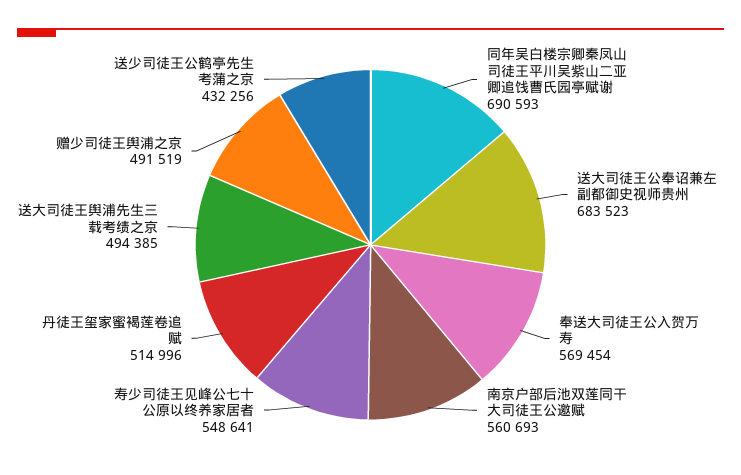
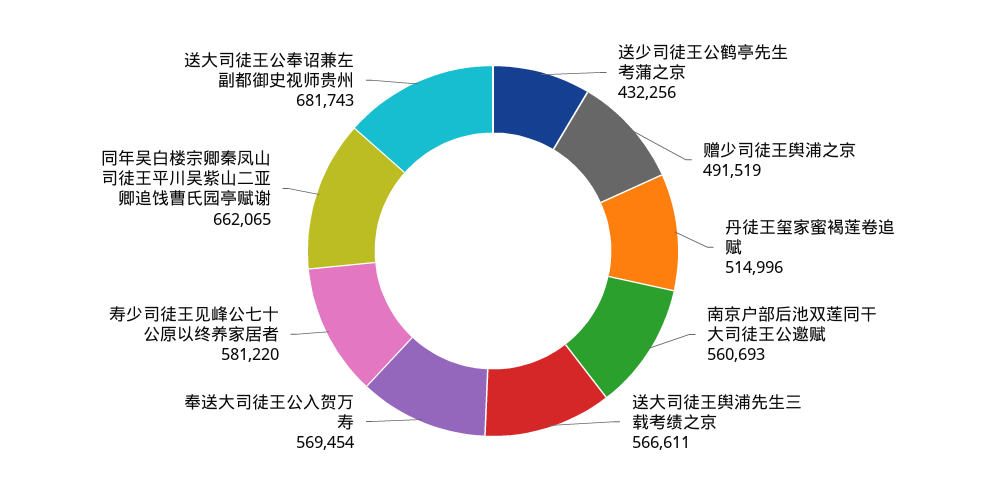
同年吴白楼宗卿秦凤山司徒王平川吴紫山二亚卿追饯曹氏园亭赋谢: 690593 -> 662065
送大司徒王公奉诏兼左副都御史视师贵州: 683523 -> 681743
寿少司徒王见峰公七十公原以终养家居者: 548641 -> 581220
送大司徒王舆浦先生三载考绩之京: 494385 -> 566611

